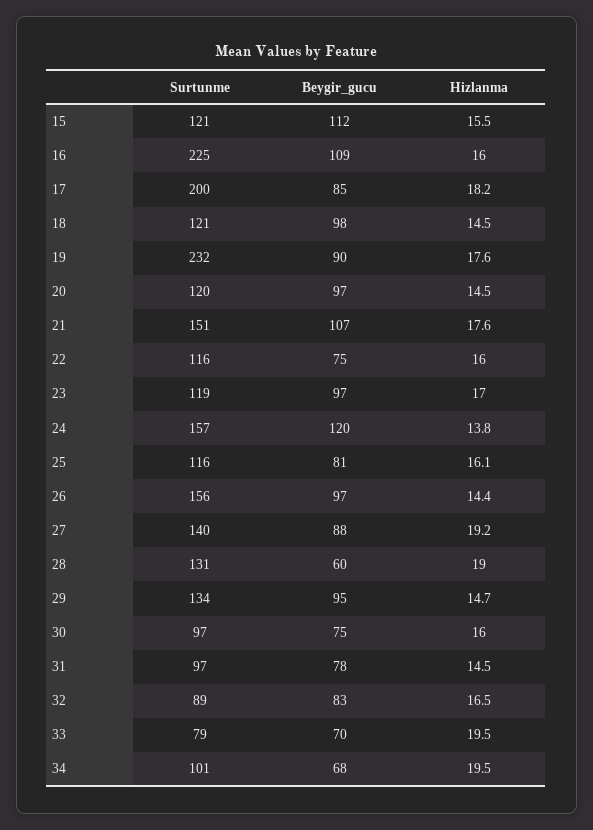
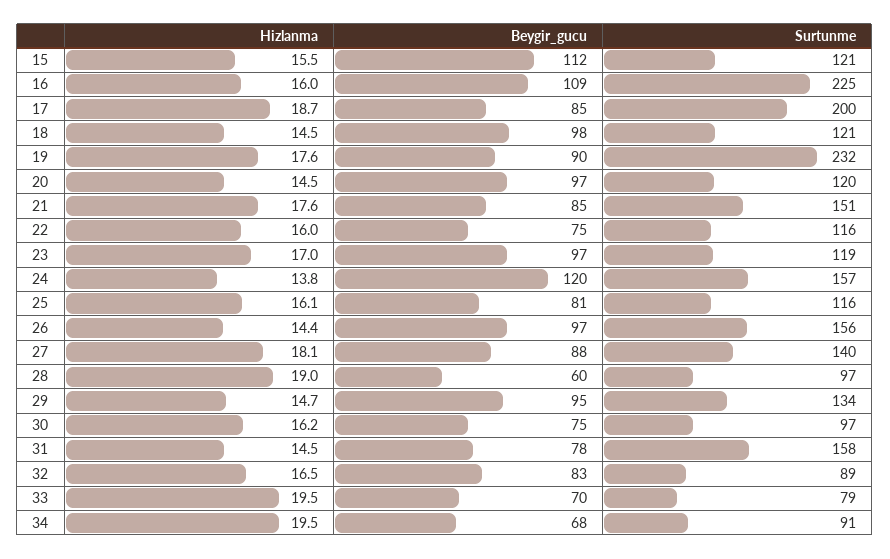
Hizlanma, 17: 18.2 -> 18.7
Beygir_gucu, 21: 107 -> 85
Hizlanma, 27: 19.2 -> 18.1
Surtunme, 28: 131 -> 97
Hizlanma, 30: 16 -> 16.2
Surtunme, 31: 97 -> 158
Surtunme, 34: 101 -> 91

